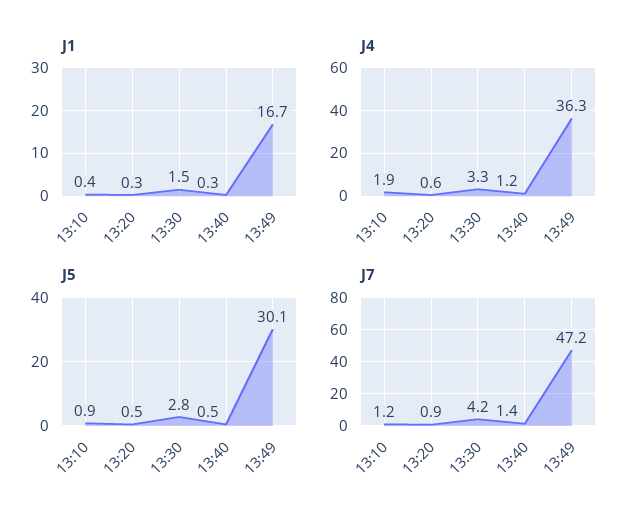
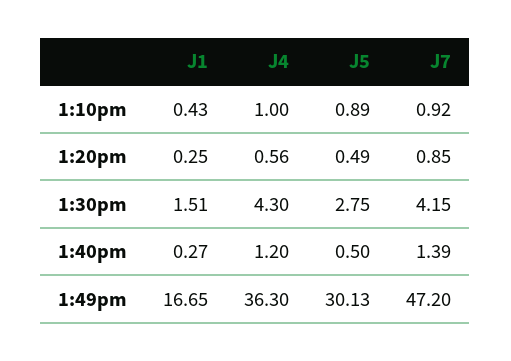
J4, 13:10: 1.9 -> 1
J4, 13:30: 3.3 -> 4.3
J7, 13:10: 1.2 -> 0.92

